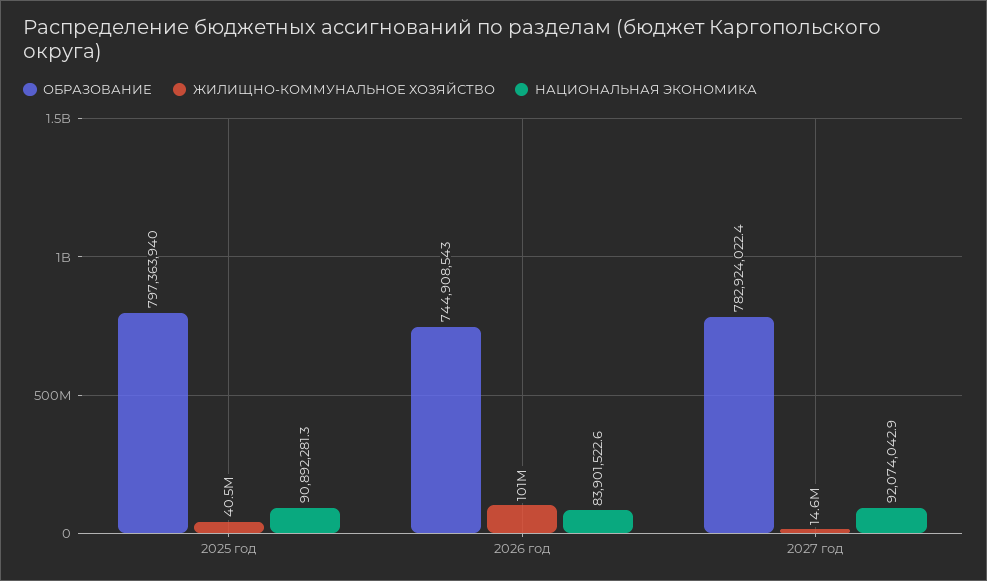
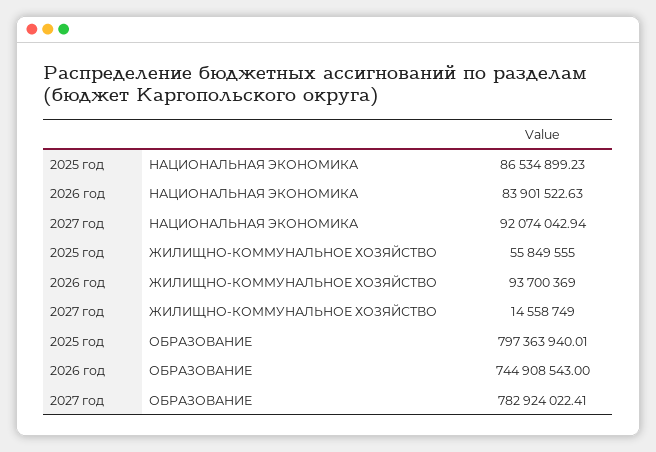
ЖИЛИЩНО-КОММУНАЛЬНОЕ ХОЗЯЙСТВО, 2025 год: 40500000 -> 55849555
НАЦИОНАЛЬНАЯ ЭКОНОМИКА, 2025 год: 90892281.3 -> 86534899.23
ЖИЛИЩНО-КОММУНАЛЬНОЕ ХОЗЯЙСТВО, 2026 год: 101000000 -> 93700369

